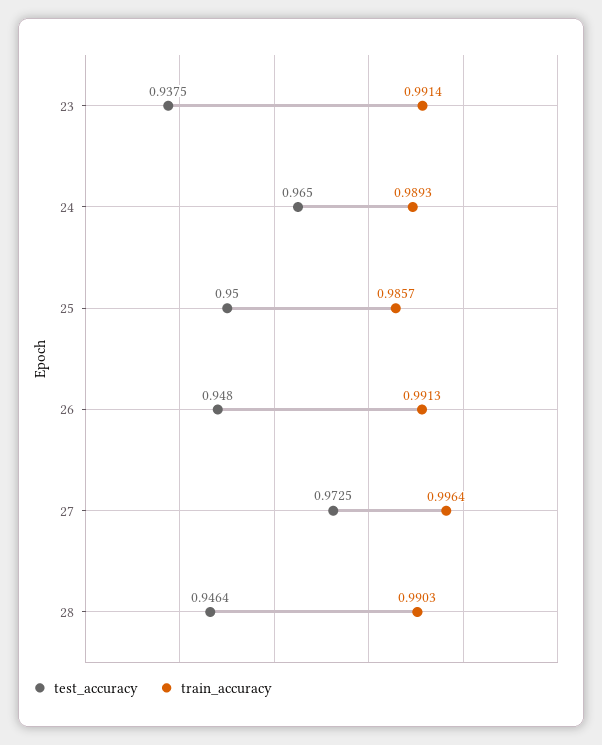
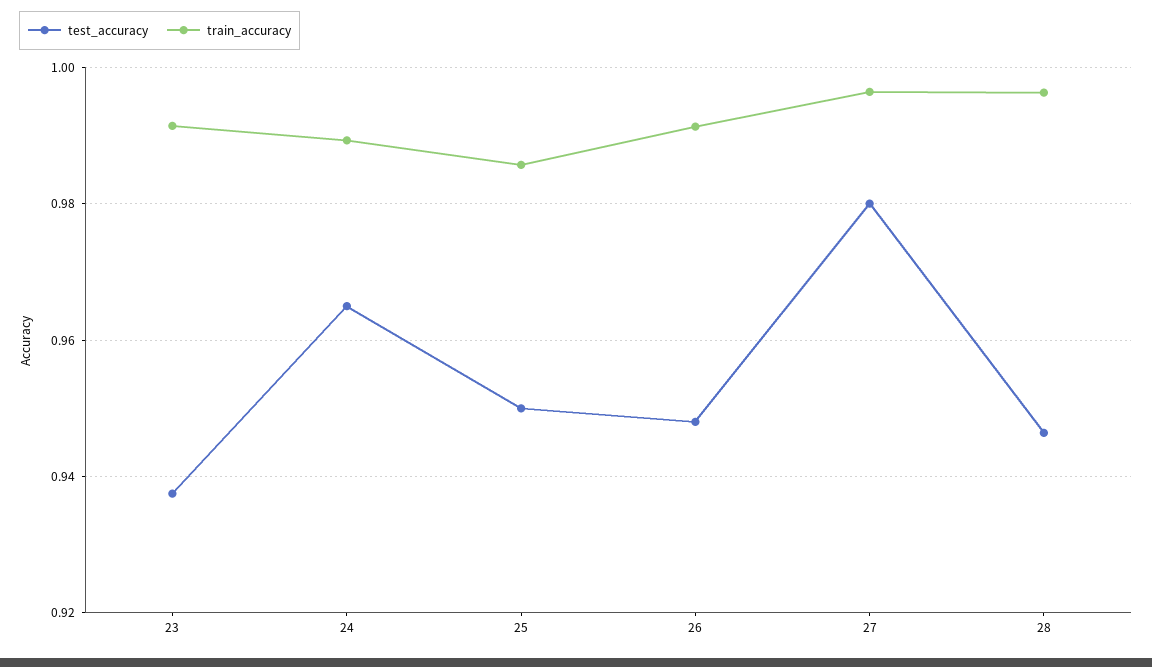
test_accuracy, 27: 0.9725 -> 0.98
train_accuracy, 28: 0.9903 -> 0.996

